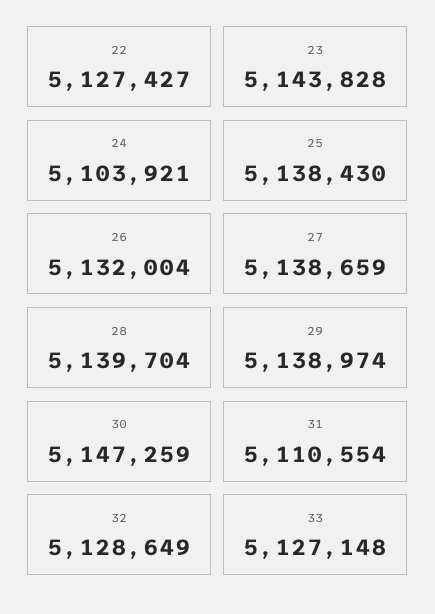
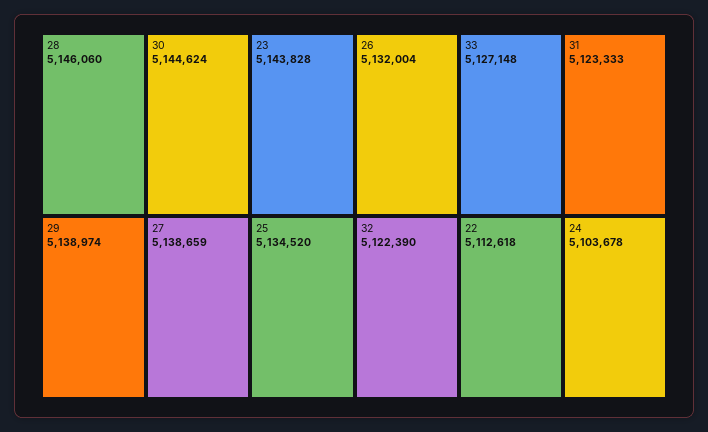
22: 5127427 -> 5112618
24: 5103921 -> 5103678
25: 5138430 -> 5134520
28: 5139704 -> 5146060
30: 5147259 -> 5144624
31: 5110554 -> 5123333
32: 5128649 -> 5122390

